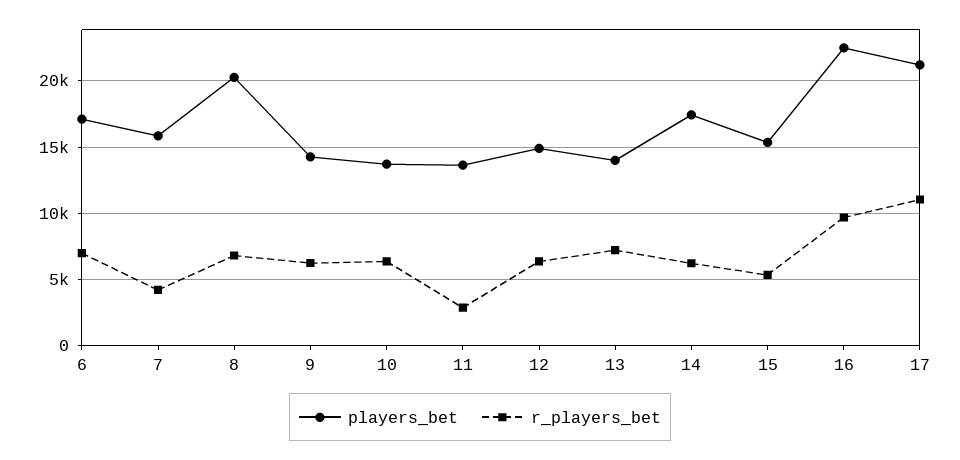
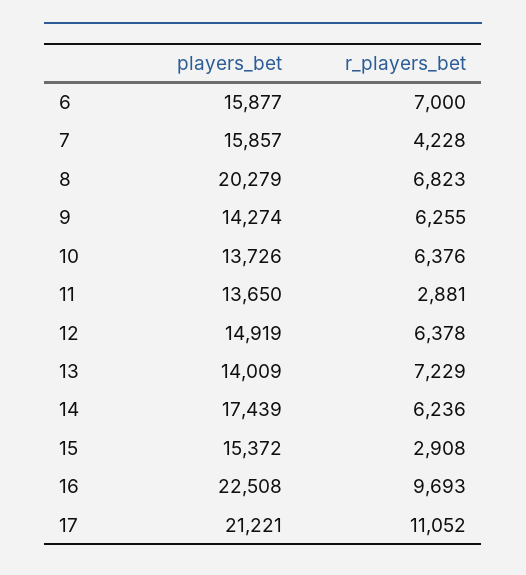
players_bet, 6: 17000 -> 15877
r_players_bet, 15: 5500 -> 2908

